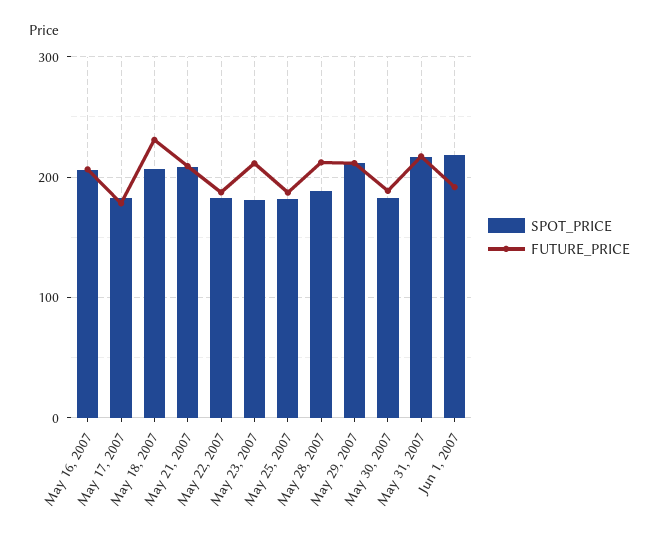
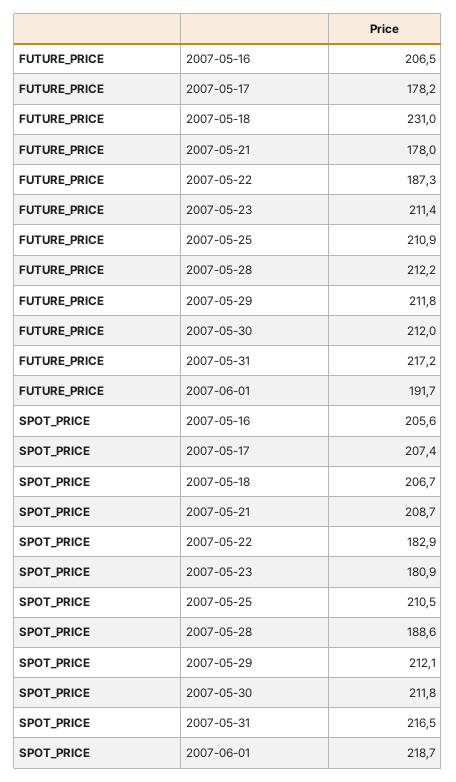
SPOT_PRICE, May 17, 2007: 180 -> 207.4
FUTURE_PRICE, May 21, 2007: 210 -> 178
SPOT_PRICE, May 25, 2007: 180 -> 210.5
FUTURE_PRICE, May 25, 2007: 190 -> 210.9
SPOT_PRICE, May 30, 2007: 180 -> 211.8
FUTURE_PRICE, May 30, 2007: 190 -> 212

